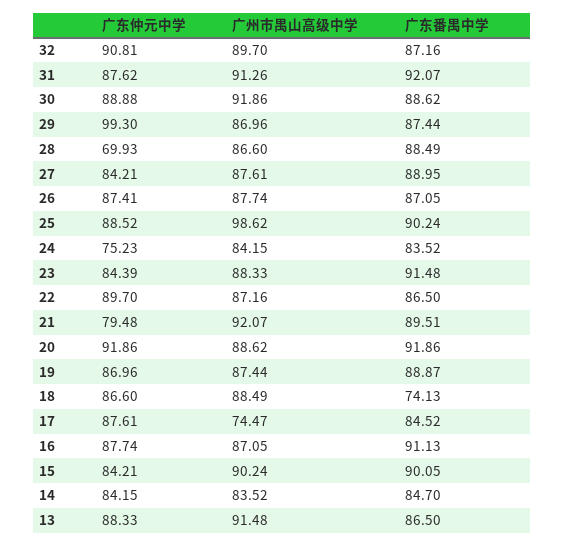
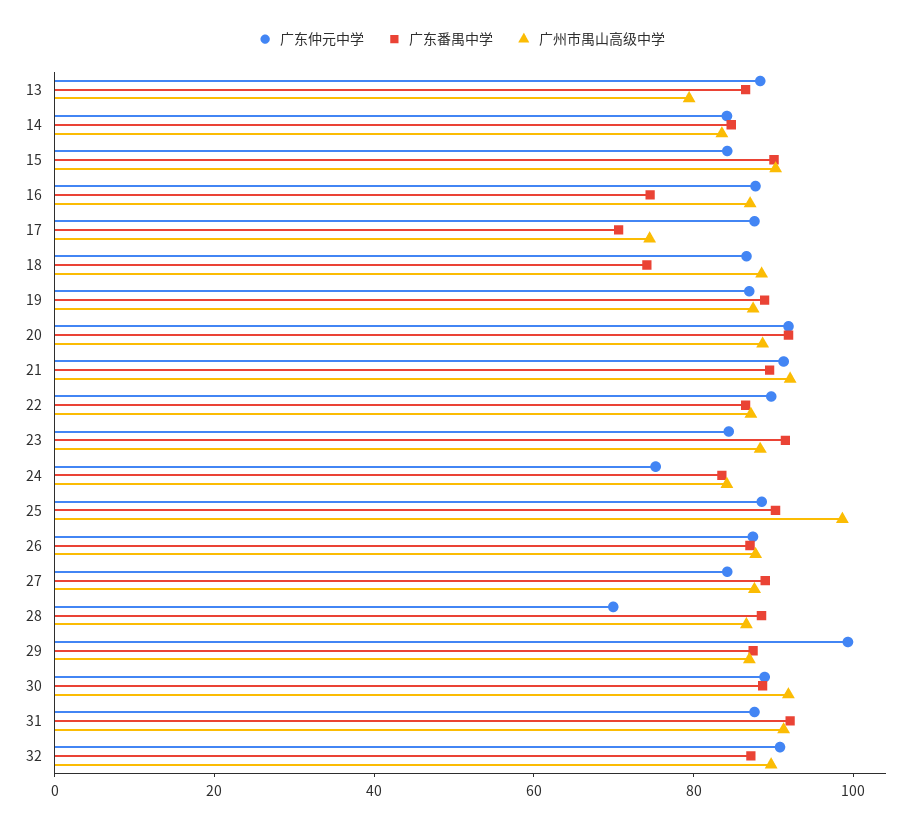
广东仲元中学, 21: 79.48 -> 90
广东番禺中学, 17: 84.52 -> 70
广东番禺中学, 16: 91.13 -> 75
广州市禺山高级中学, 13: 91.48 -> 80

